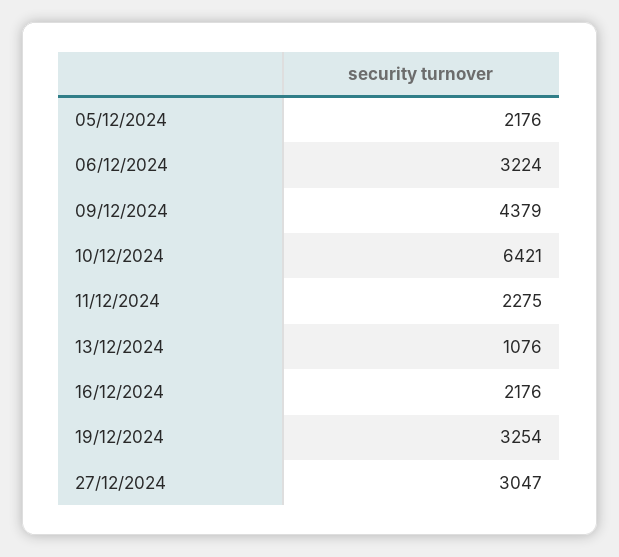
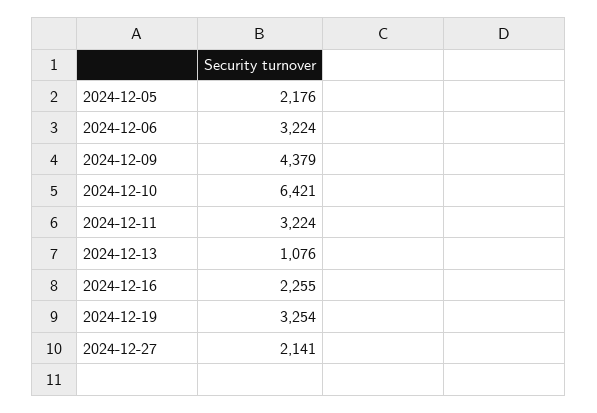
11/12/2024: 2275 -> 3224
16/12/2024: 2176 -> 2255
27/12/2024: 3047 -> 2141

